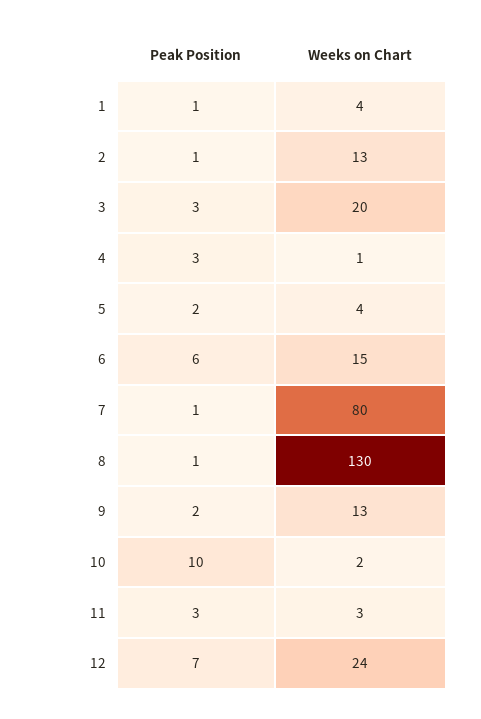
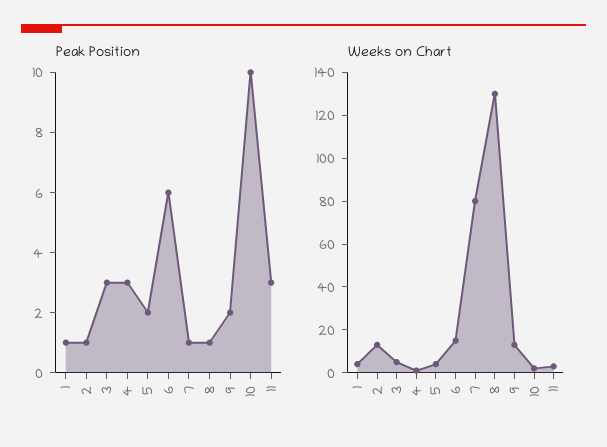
Weeks on Chart, 3: 20 -> 5
Peak Position, 12: 7 -> none
Weeks on Chart, 12: 24 -> none

